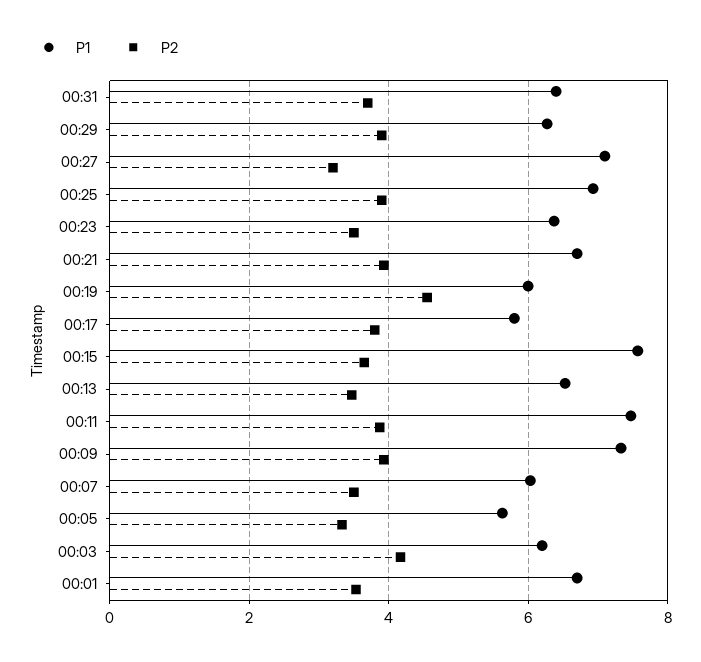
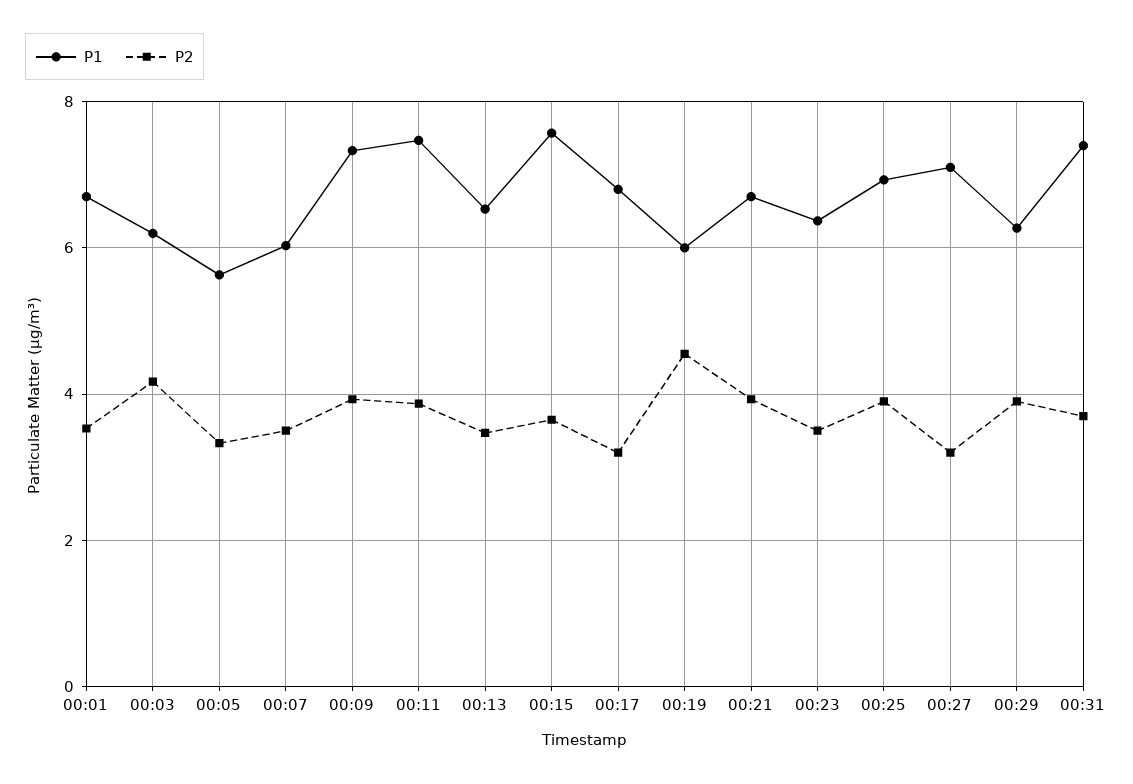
P1, 00:31: 6.4 -> 7.4
P1, 00:17: 5.8 -> 6.8
P2, 00:17: 3.8 -> 3.2

